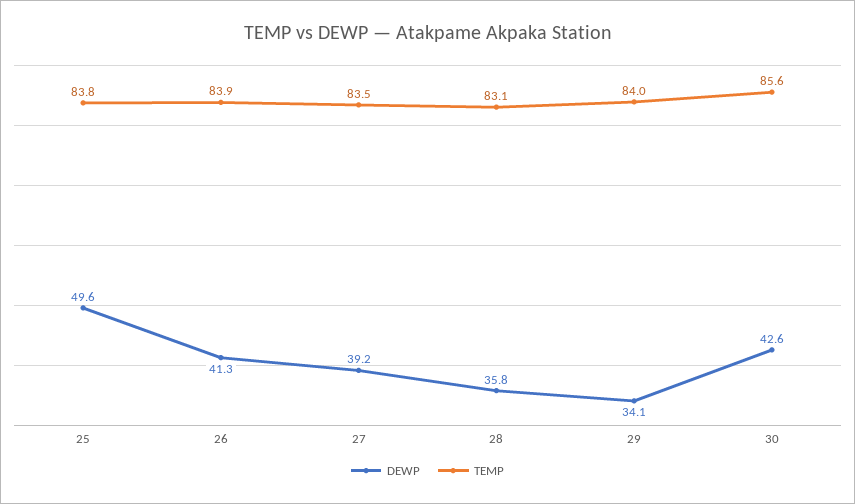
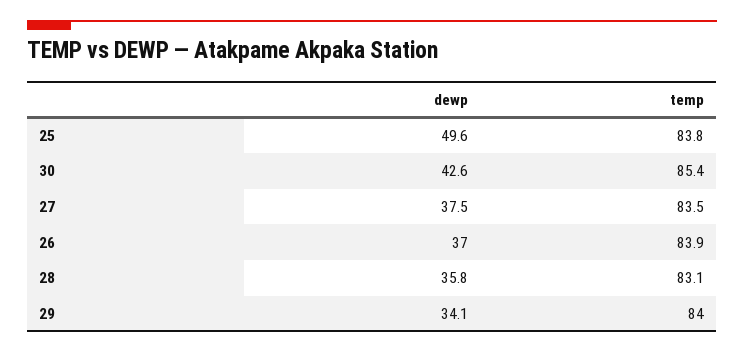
DEWP, 26: 41.3 -> 37
DEWP, 27: 39.2 -> 37.5
TEMP, 30: 85.6 -> 85.4

